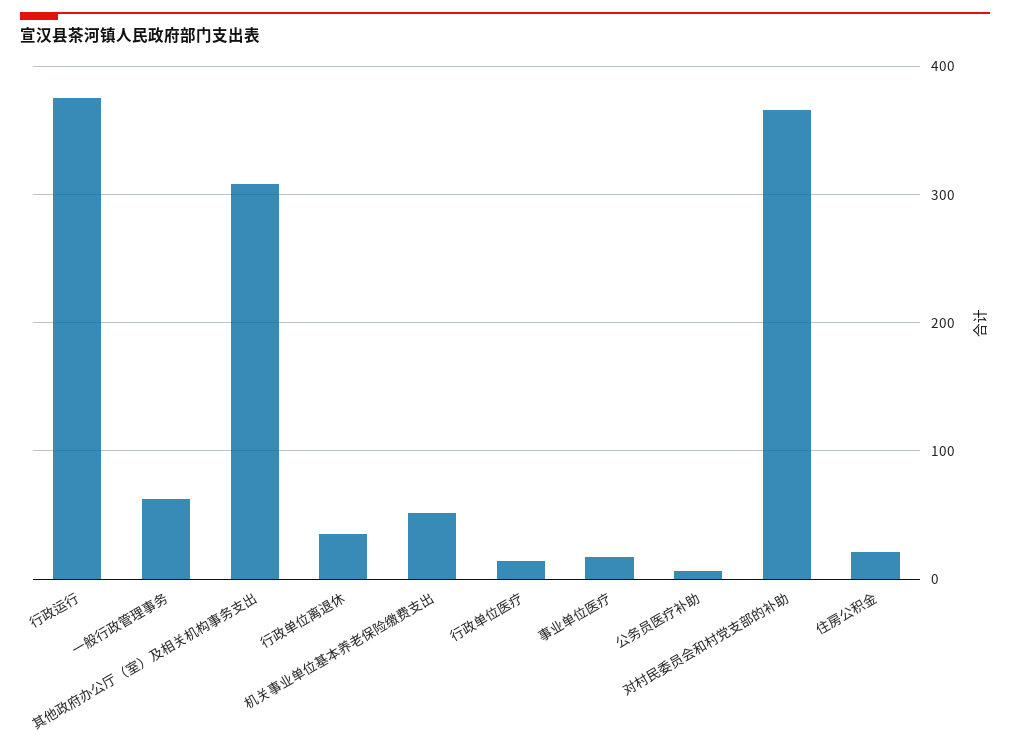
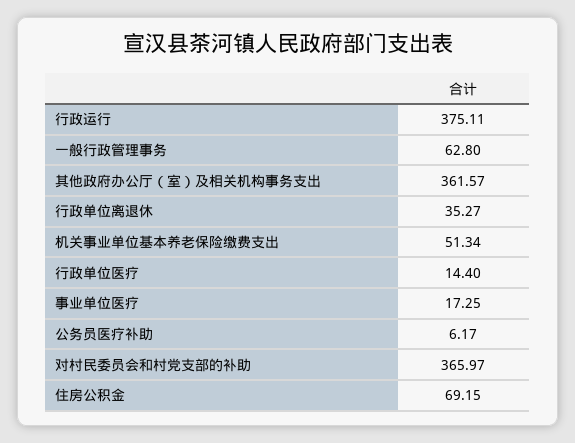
其他政府办公厅（室）及相关机构事务支出: 310 -> 361.57
住房公积金: 20 -> 69.15

